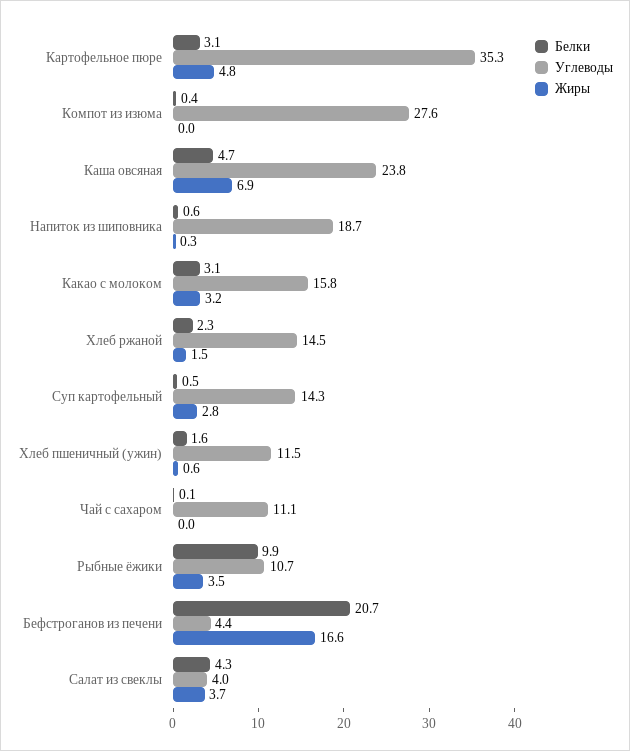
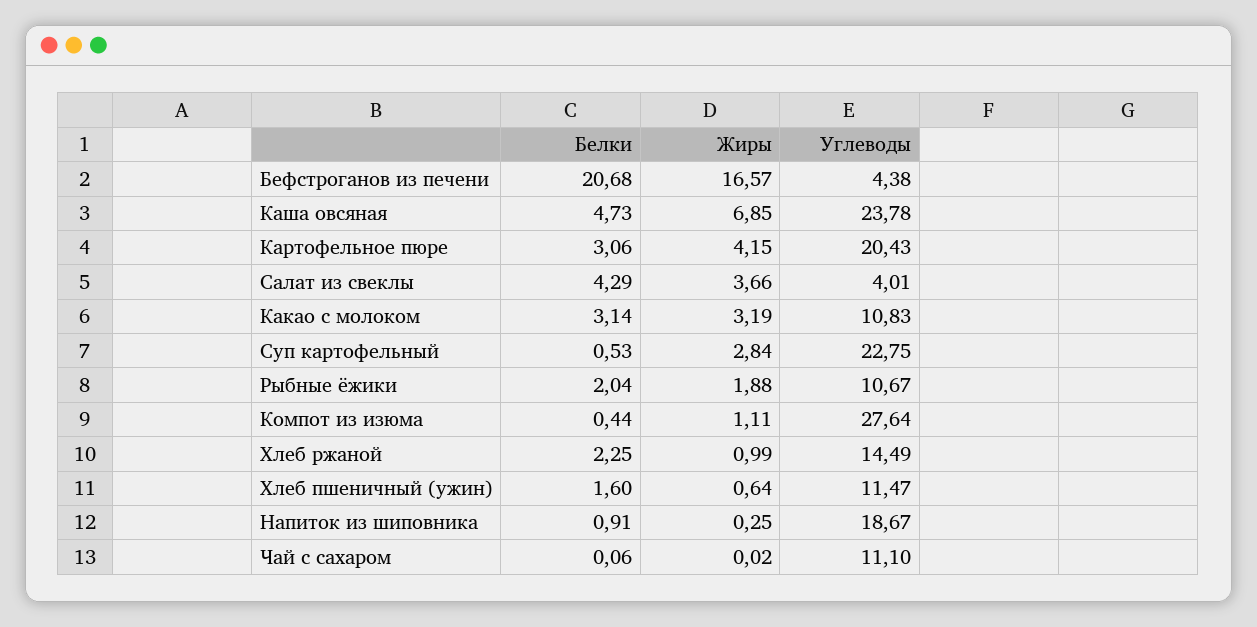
Углеводы, Картофельное пюре: 35.3 -> 20.43
Жиры, Картофельное пюре: 4.8 -> 4.15
Жиры, Компот из изюма: 0 -> 1.11
Белки, Напиток из шиповника: 0.6 -> 0.91
Углеводы, Какао с молоком: 15.8 -> 10.83
Жиры, Хлеб ржаной: 1.5 -> 0.99
Углеводы, Суп картофельный: 14.3 -> 22.75
Белки, Рыбные ёжики: 9.9 -> 2.04
Жиры, Рыбные ёжики: 3.5 -> 1.88

